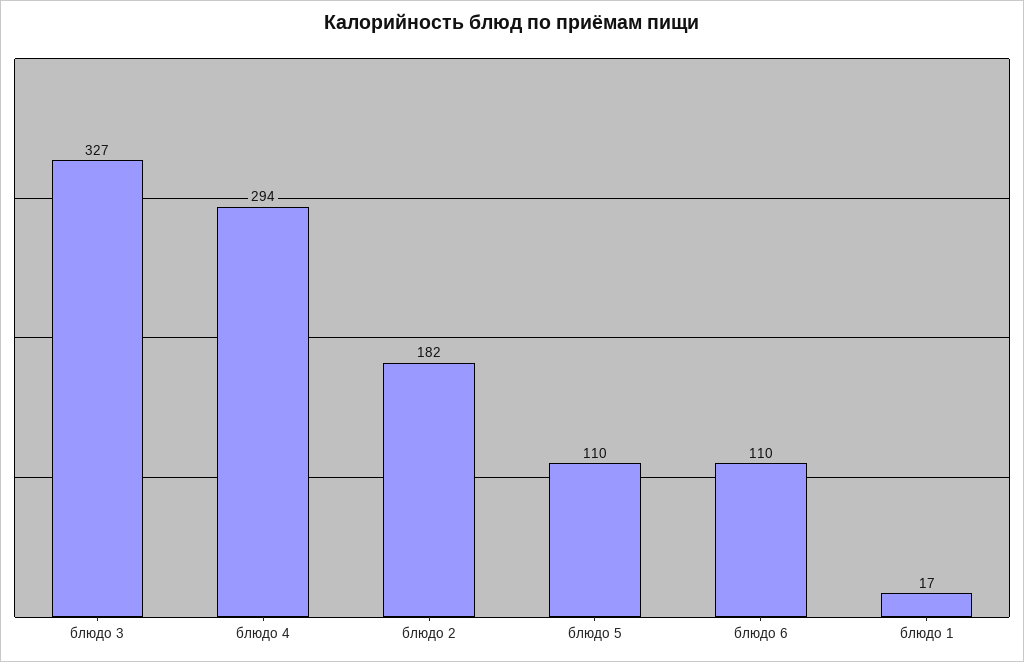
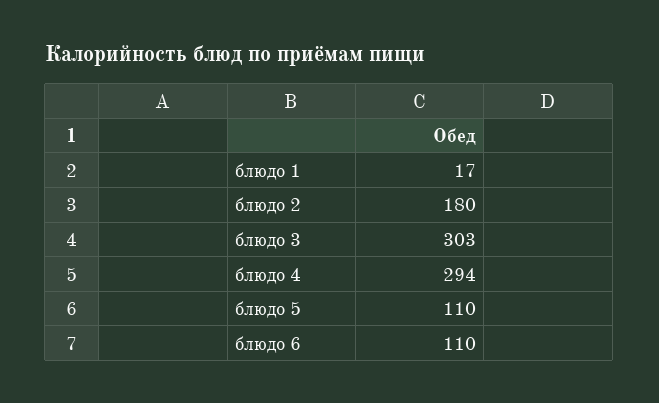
блюдо 3: 327 -> 303
блюдо 2: 182 -> 180

